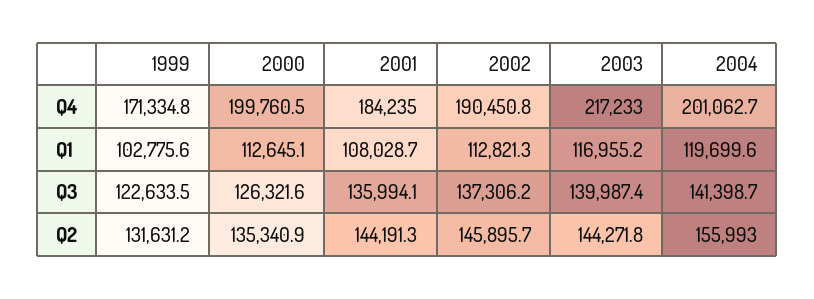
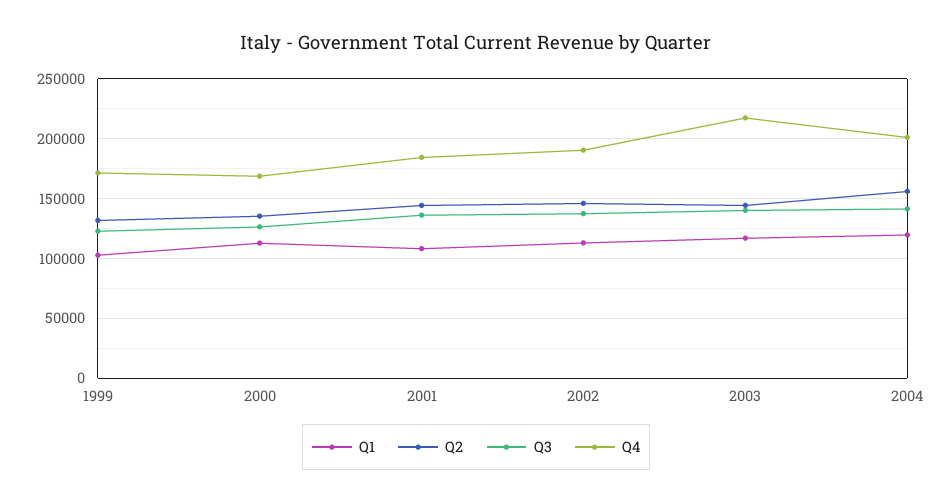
Q4, 2000: 199760.5 -> 170000

